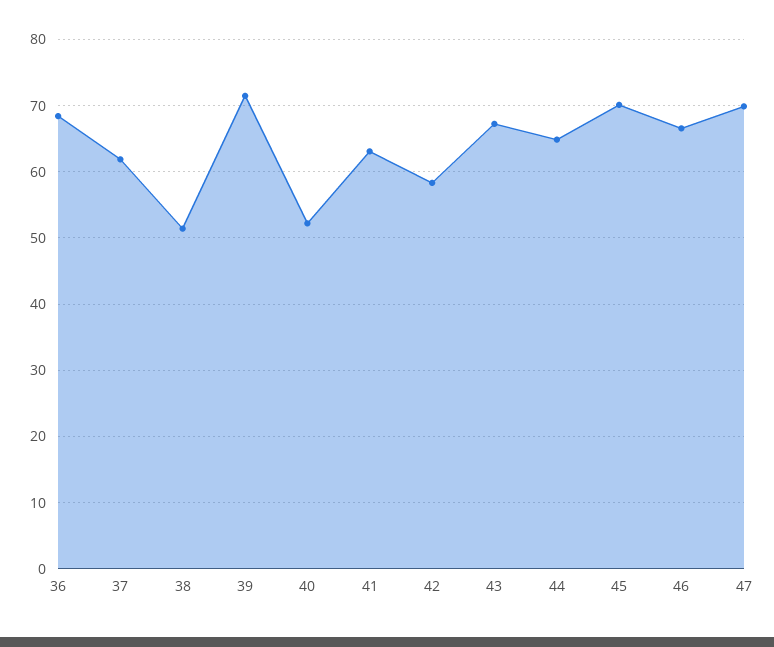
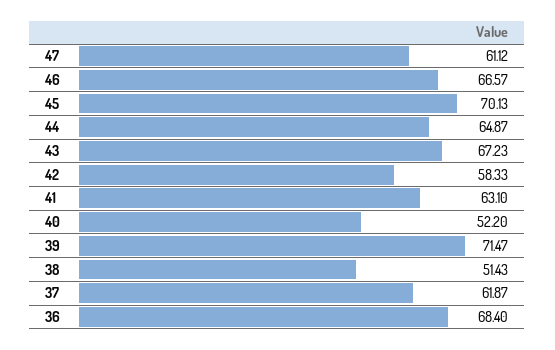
47: 70 -> 61.12

